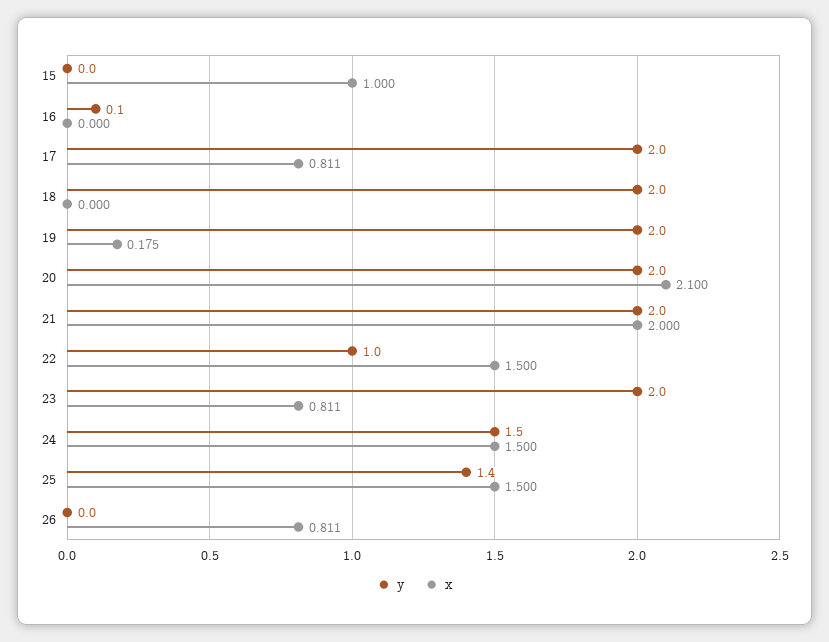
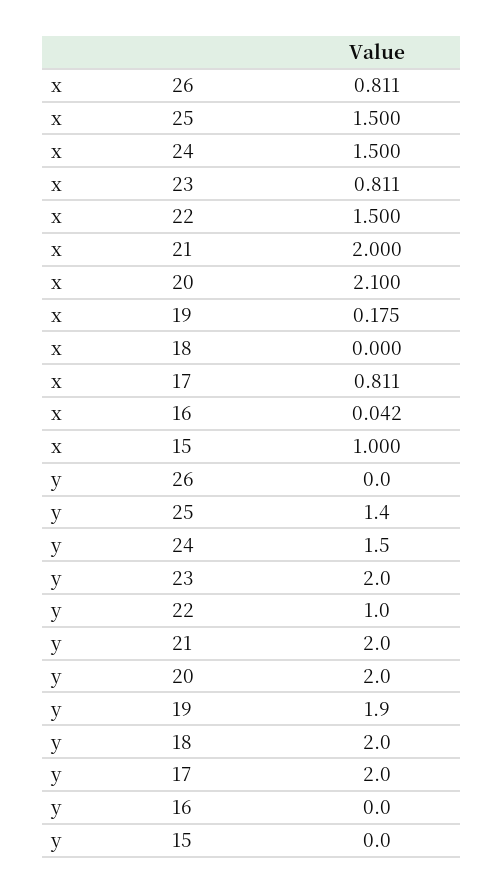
y, 16: 0.1 -> 0
x, 16: 0 -> 0.042
y, 19: 2 -> 1.9

